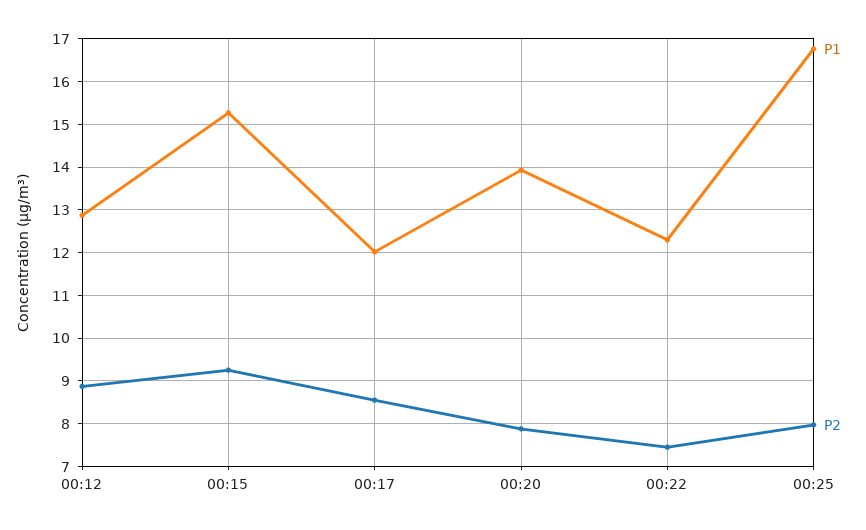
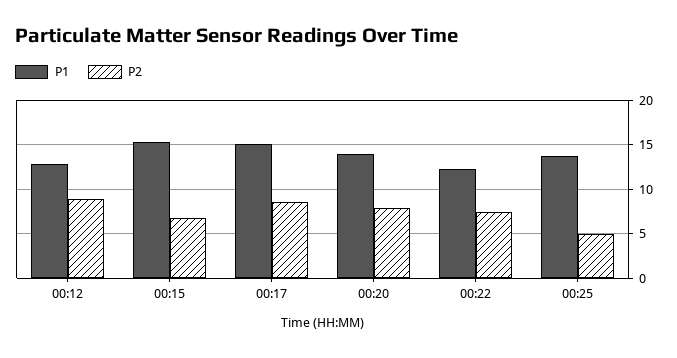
P2, 00:15: 9.2 -> 7
P1, 00:17: 12 -> 15
P1, 00:25: 16.8 -> 14
P2, 00:25: 8 -> 5

